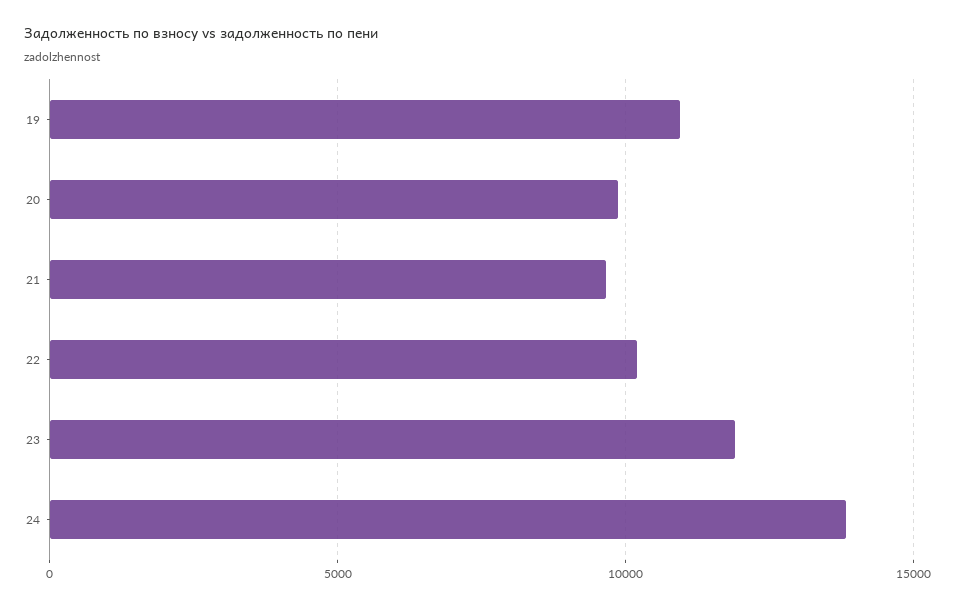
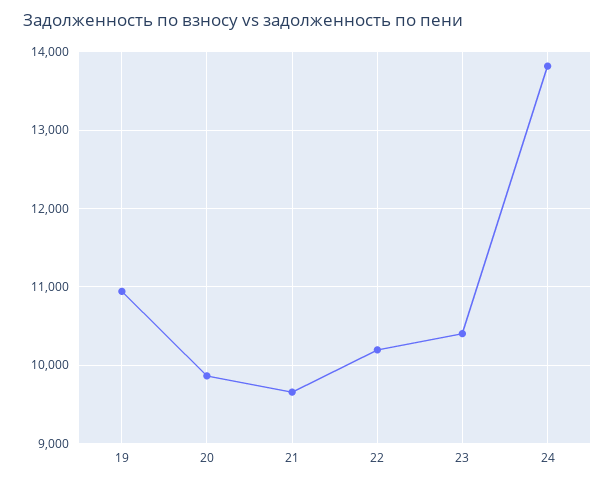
23: 12000 -> 10400

